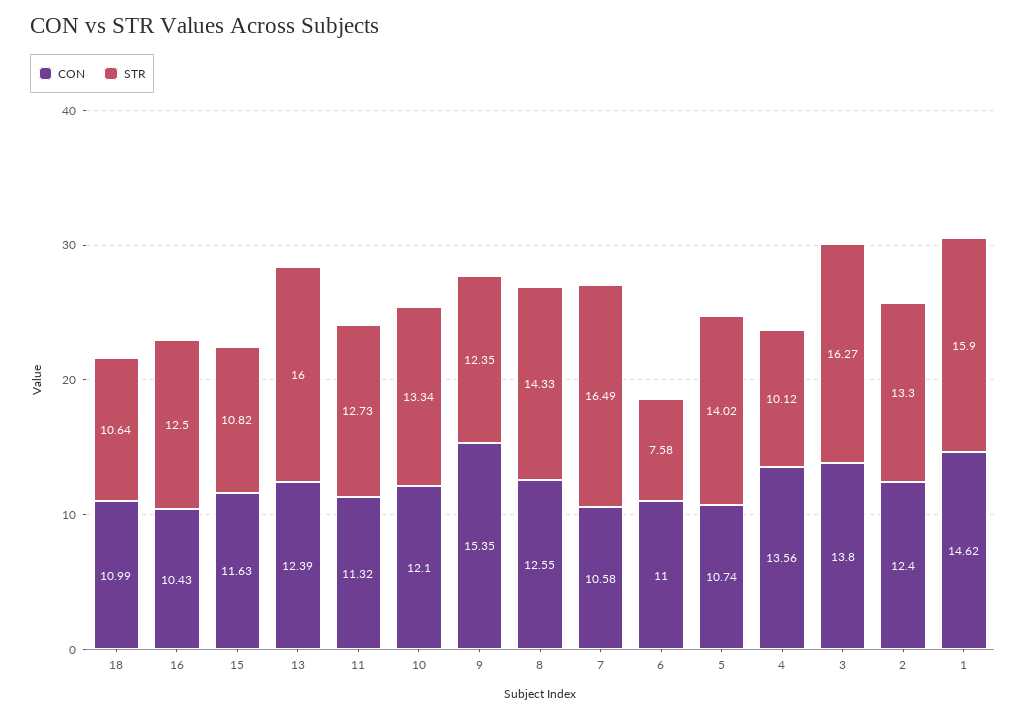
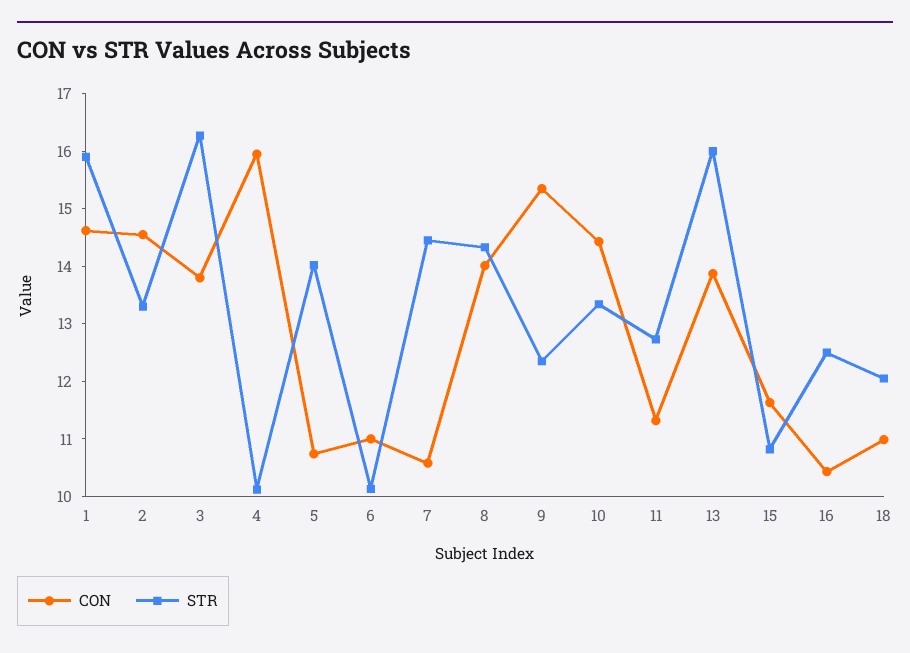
STR, 18: 10.64 -> 12
CON, 13: 12.39 -> 13.8
CON, 10: 12.1 -> 14.4
CON, 8: 12.55 -> 14
STR, 7: 16.49 -> 14.4
STR, 6: 7.58 -> 10.2
CON, 4: 13.56 -> 16
CON, 2: 12.4 -> 14.6

